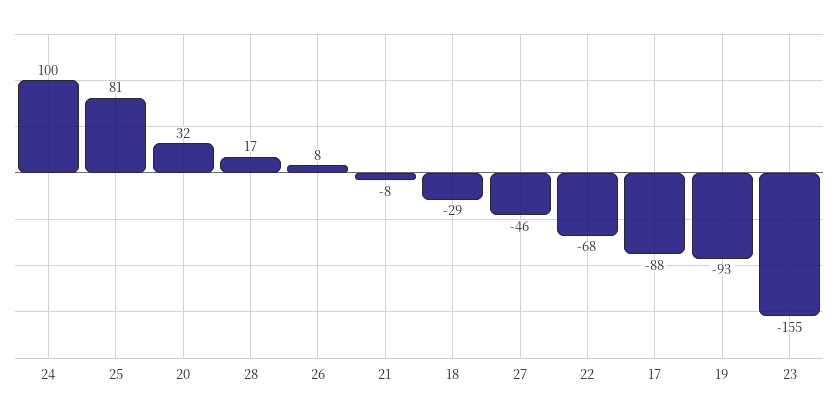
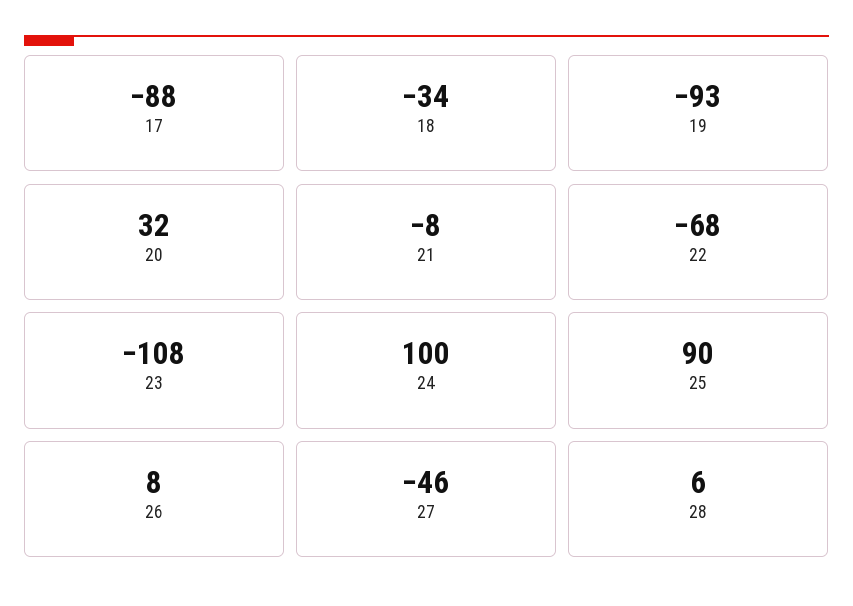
25: 81 -> 90
28: 17 -> 6
18: -29 -> -34
23: -155 -> -108

